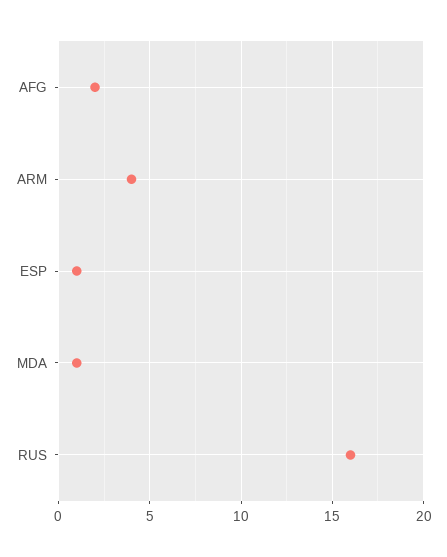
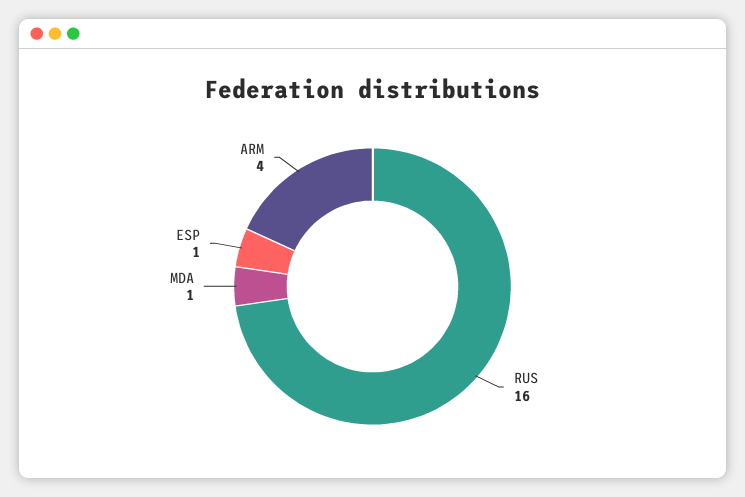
AFG: 2 -> none

